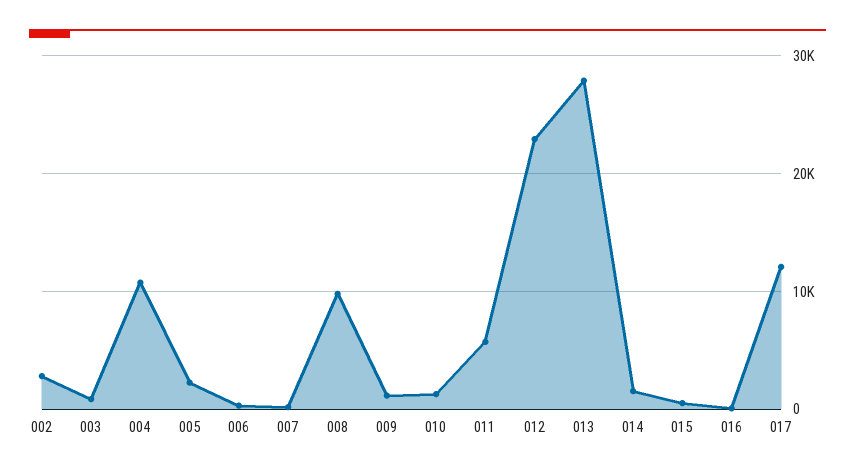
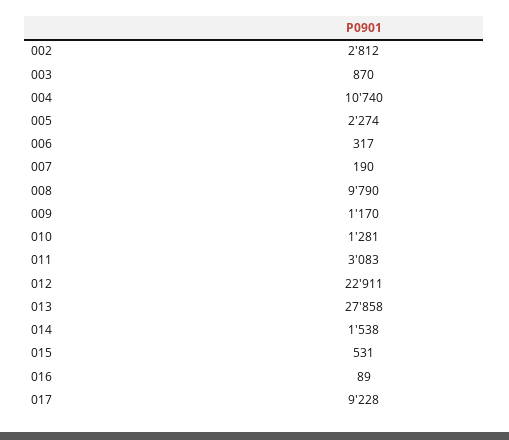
011: 6000 -> 3083
017: 12000 -> 9228

